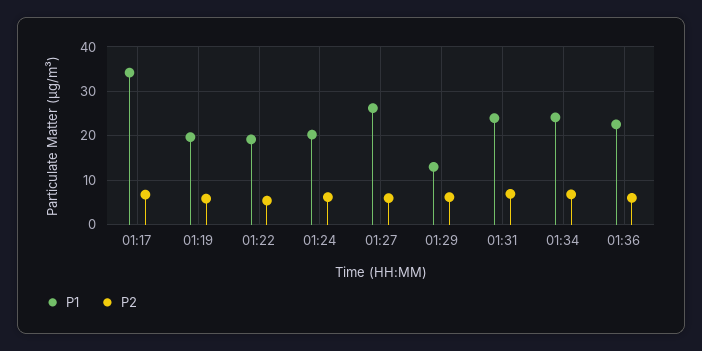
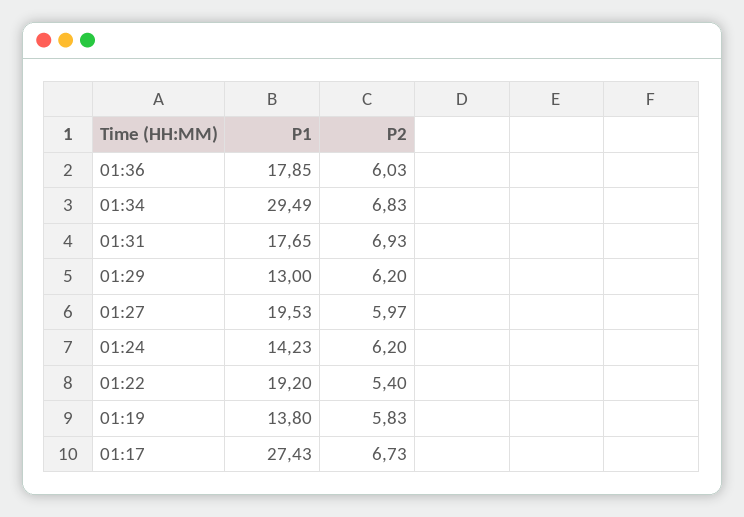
P1, 01:17: 34 -> 27.43
P1, 01:19: 20 -> 13.8
P1, 01:24: 20 -> 14.23
P1, 01:27: 26 -> 19.53
P1, 01:31: 24 -> 17.65
P1, 01:34: 24 -> 29.49
P1, 01:36: 22 -> 17.85

